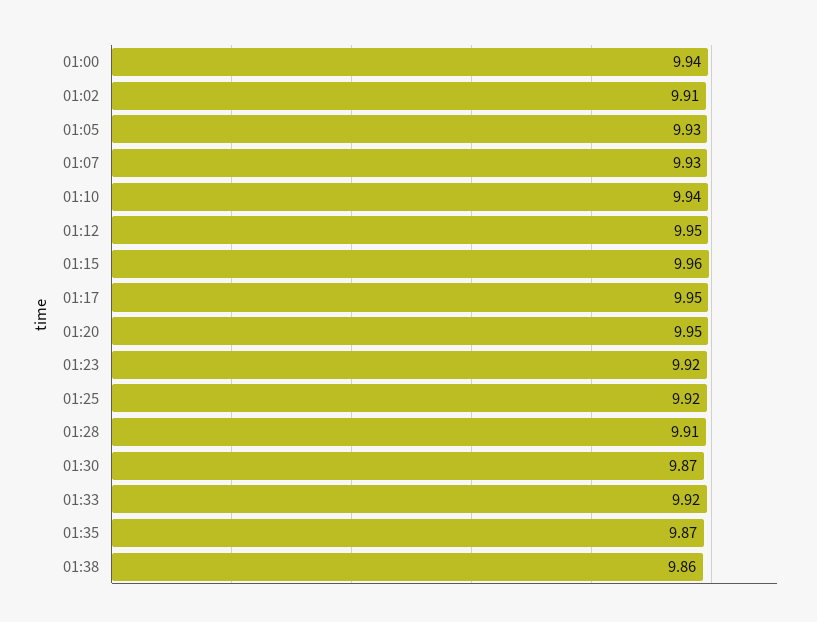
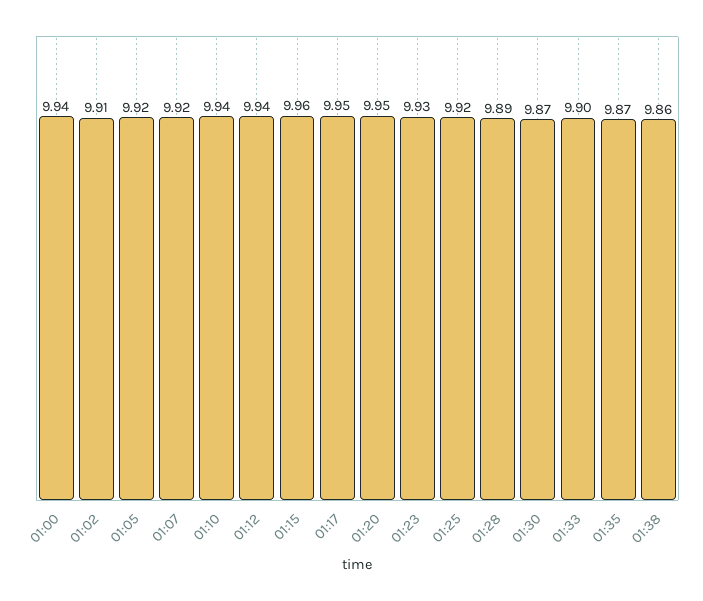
01:05: 9.93 -> 9.92
01:07: 9.93 -> 9.92
01:12: 9.95 -> 9.94
01:23: 9.92 -> 9.93
01:28: 9.91 -> 9.89
01:33: 9.92 -> 9.9

